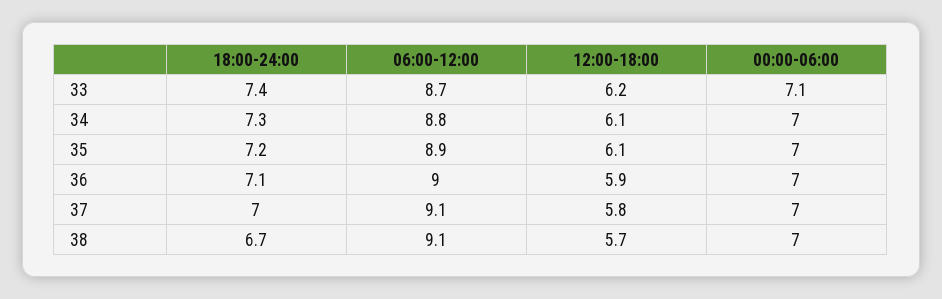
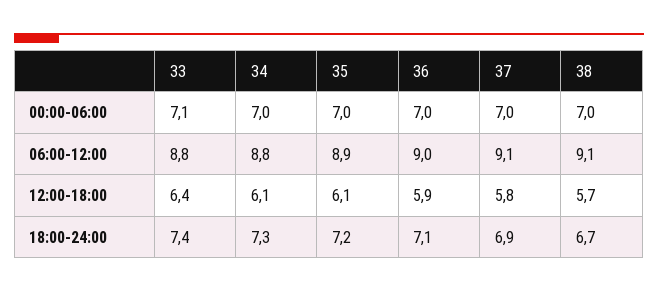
06:00-12:00, 33: 8.7 -> 8.8
12:00-18:00, 33: 6.2 -> 6.4
18:00-24:00, 37: 7 -> 6.9

